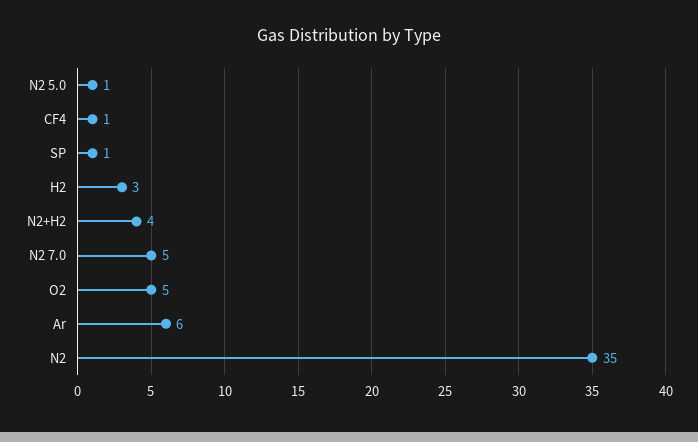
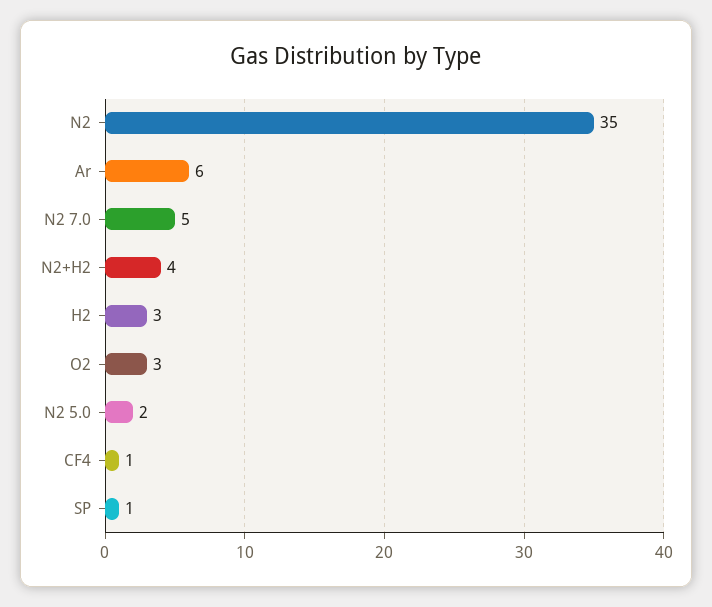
N2 5.0: 1 -> 2
O2: 5 -> 3

